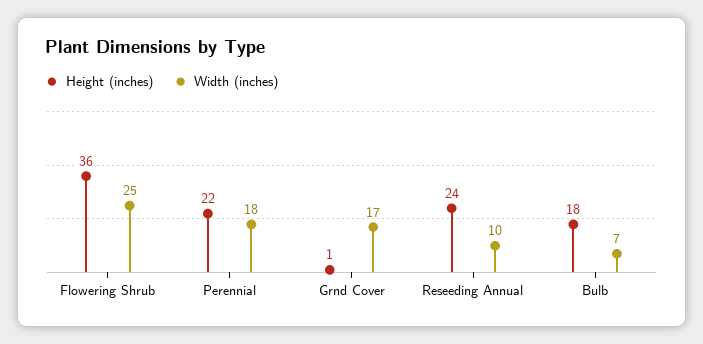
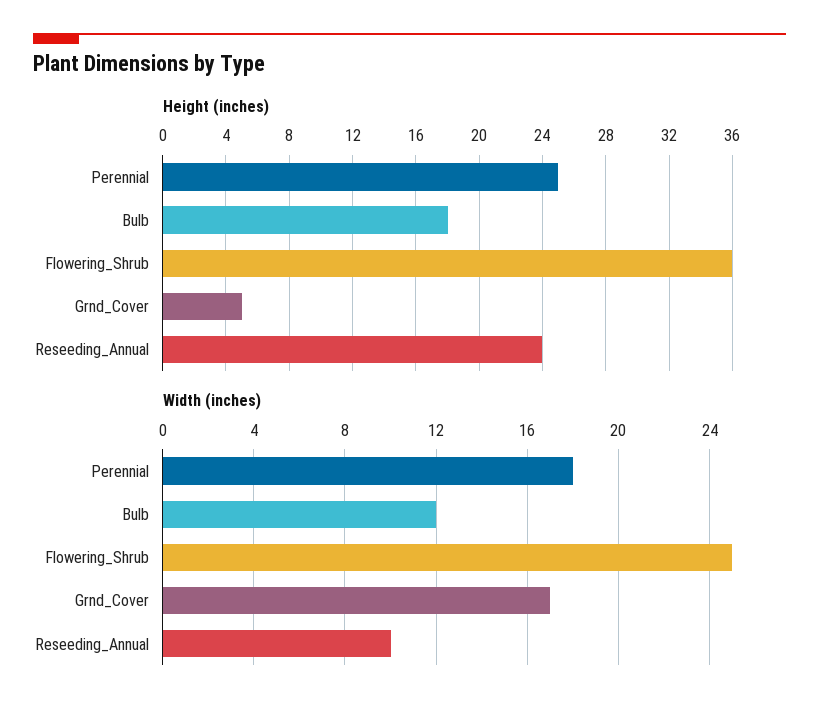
Height (inches), Perennial: 22 -> 25
Height (inches), Grnd Cover: 1 -> 5
Width (inches), Bulb: 7 -> 12

